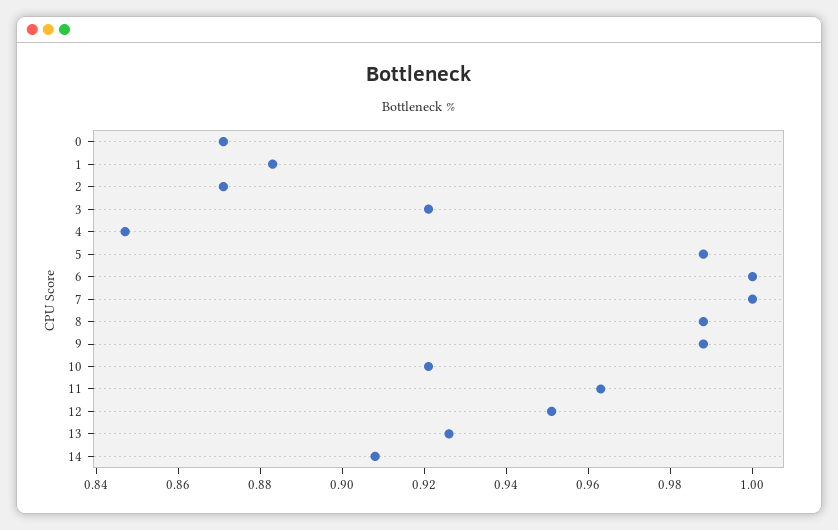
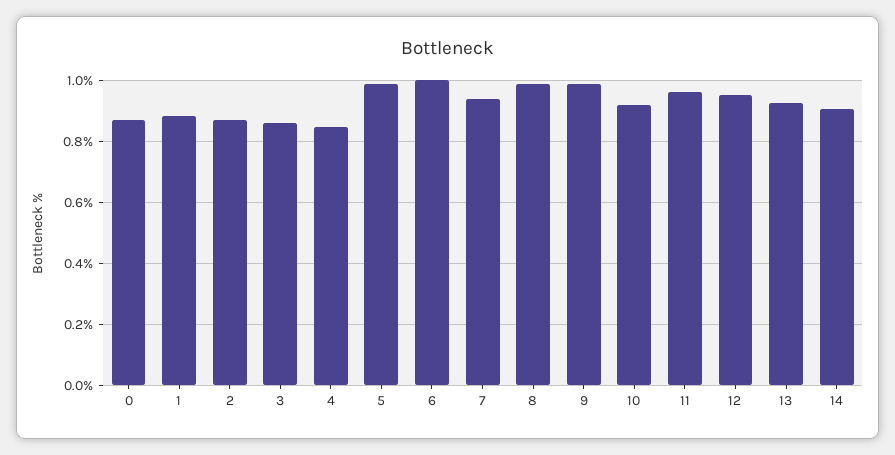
3: 0.92 -> 0.86
7: 1 -> 0.94

